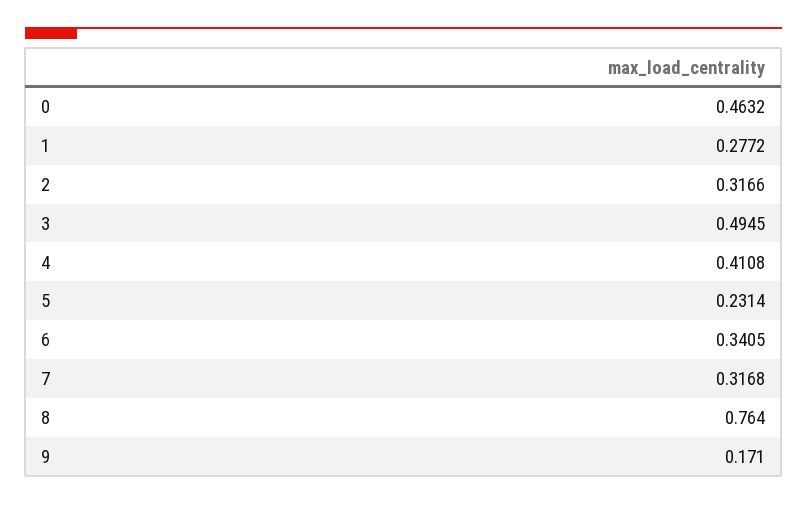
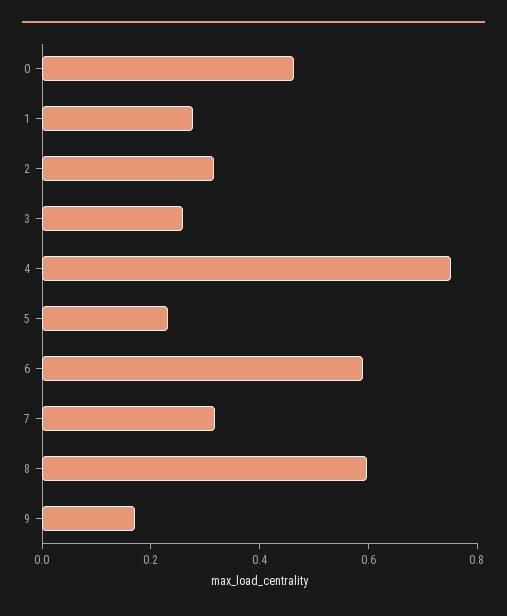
3: 0.4945 -> 0.25
4: 0.4108 -> 0.75
6: 0.3405 -> 0.6
8: 0.764 -> 0.6

